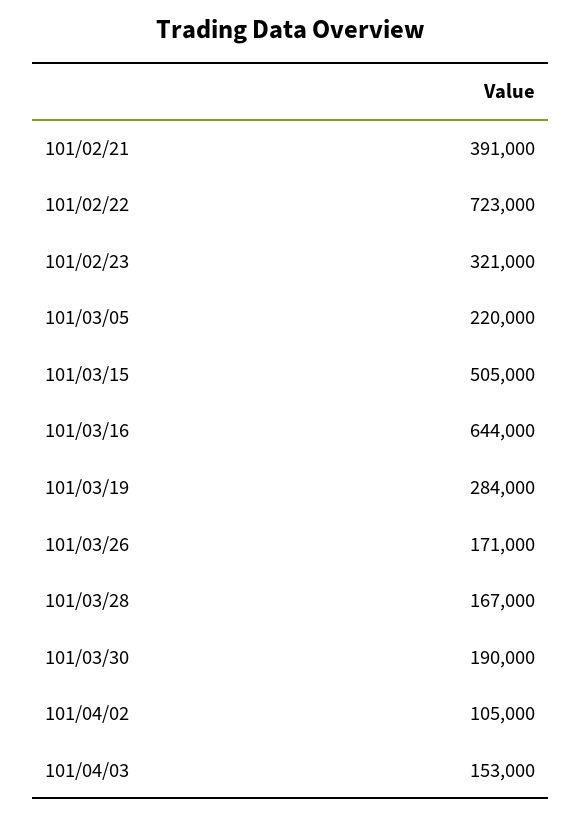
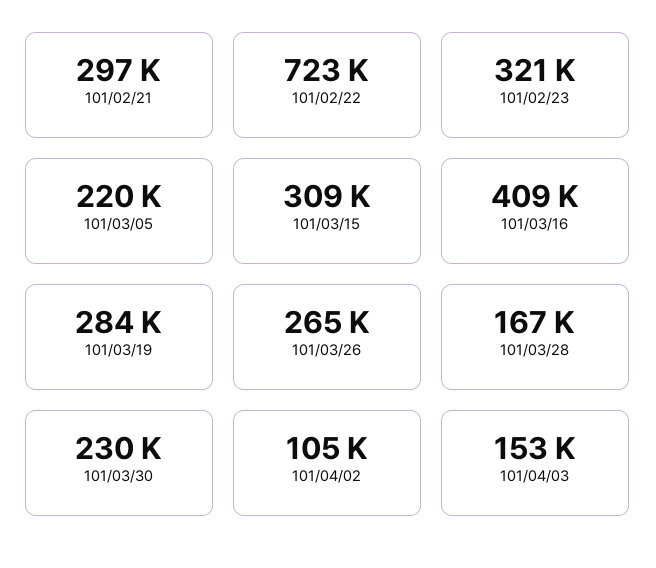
101/02/21: 391000 -> 297000
101/03/15: 505000 -> 309000
101/03/16: 644000 -> 409000
101/03/26: 171000 -> 265000
101/03/30: 190000 -> 230000

